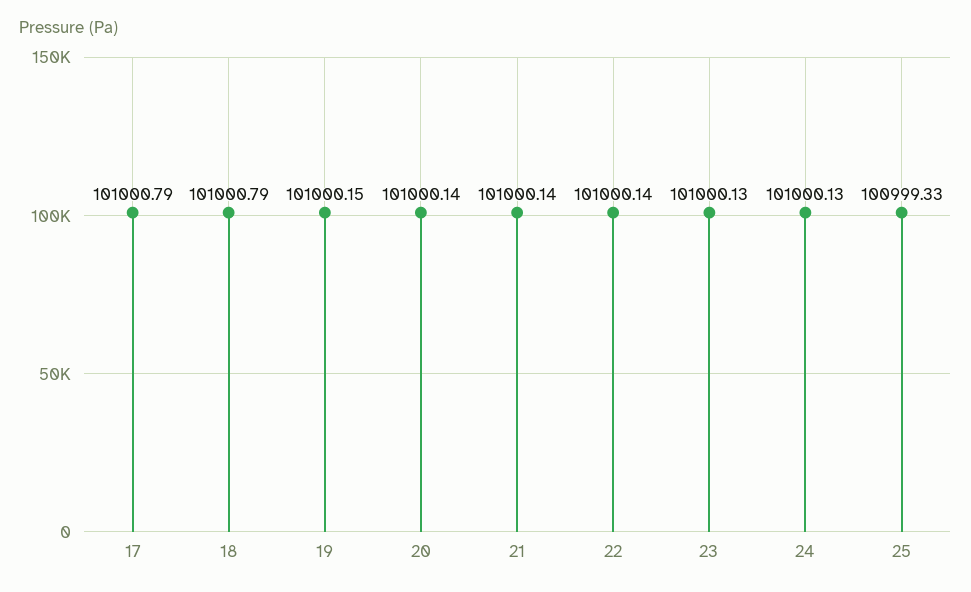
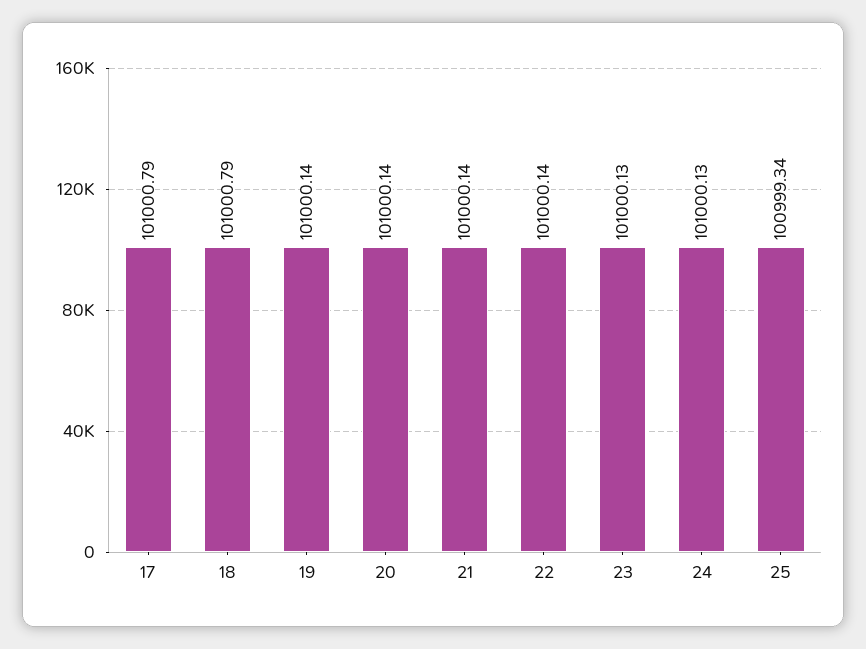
19: 101000.15 -> 101000.14
25: 100999.33 -> 100999.34

